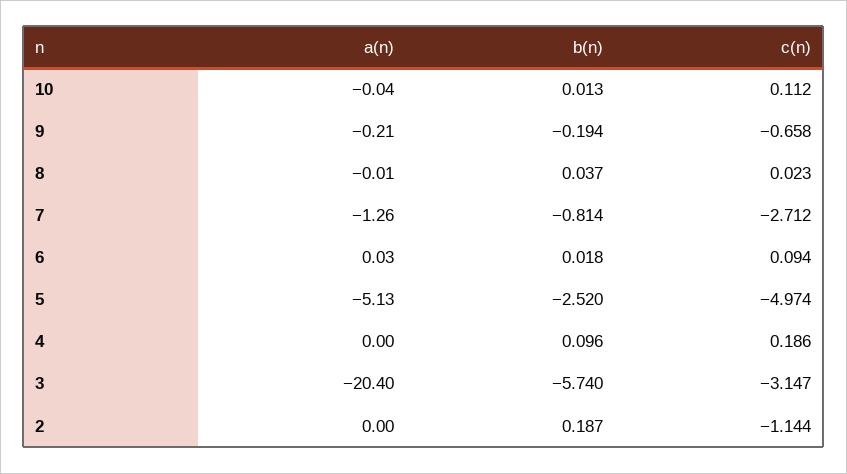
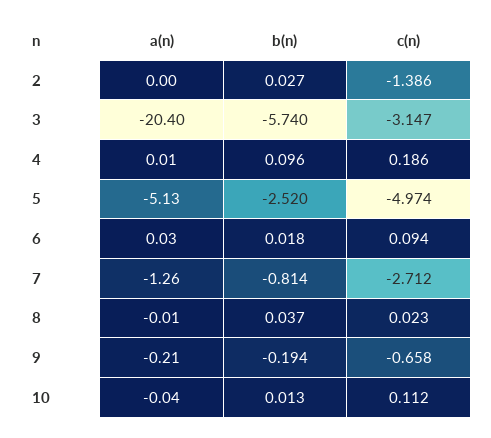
a(n), 4: 0 -> 0.01
b(n), 2: 0.187 -> 0.027
c(n), 2: -1.144 -> -1.386

